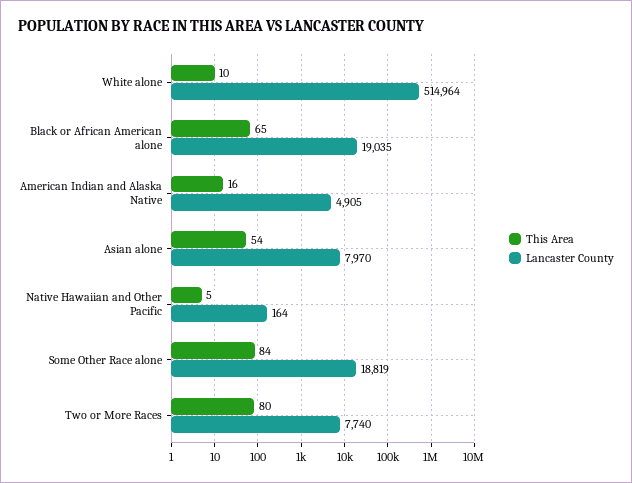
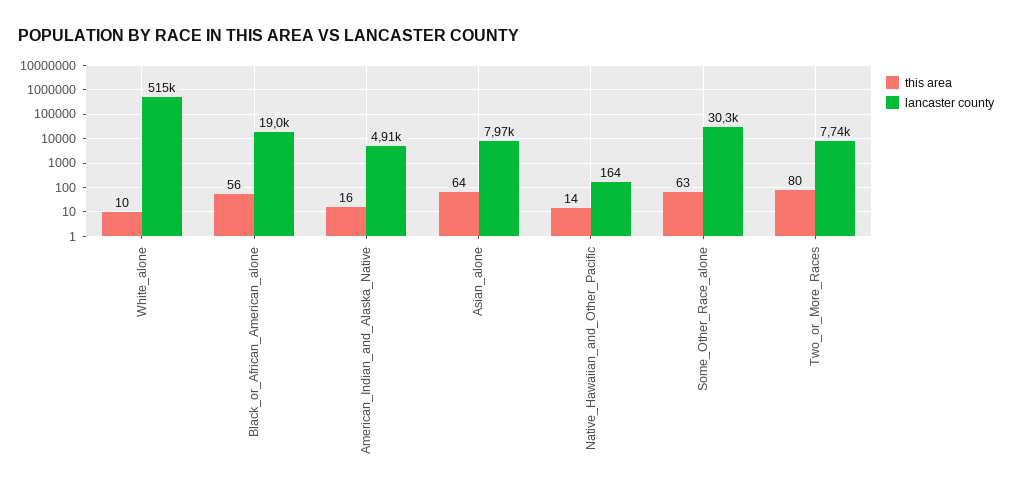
This Area, Black or African American alone: 65 -> 56
This Area, Asian alone: 54 -> 64
This Area, Native Hawaiian and Other Pacific: 5 -> 14
This Area, Some Other Race alone: 84 -> 63
Lancaster County, Some Other Race alone: 18819 -> 30300

